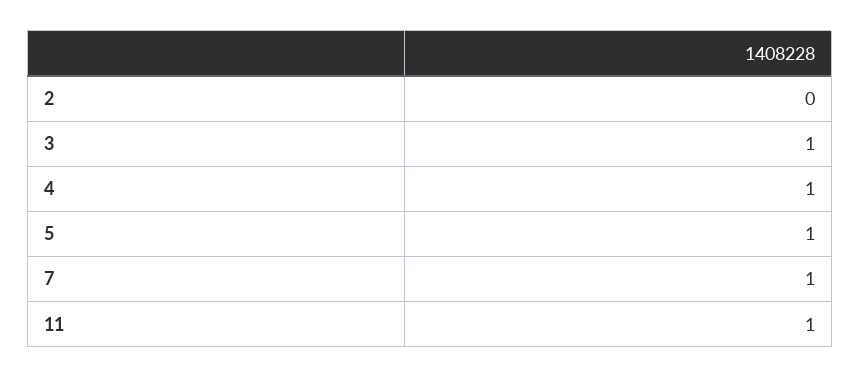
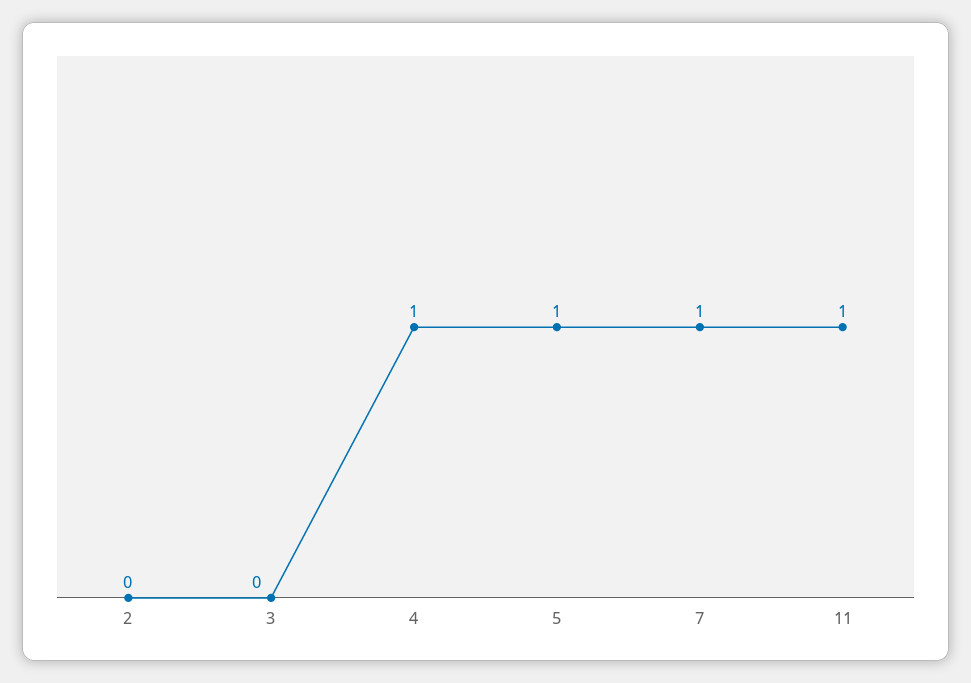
3: 1 -> 0

